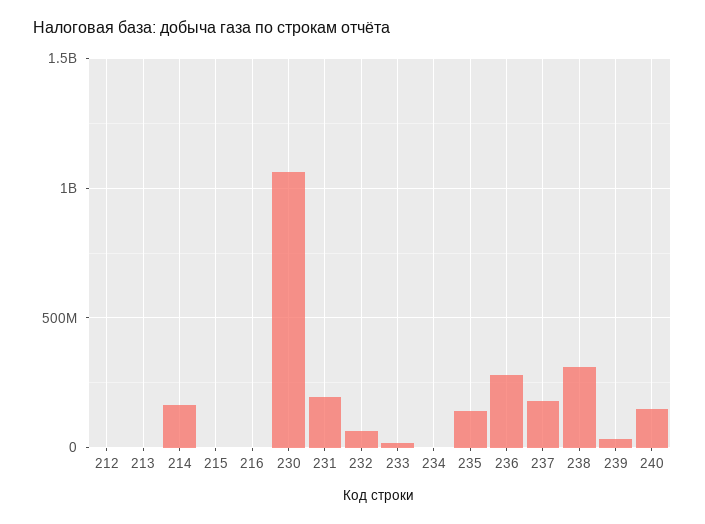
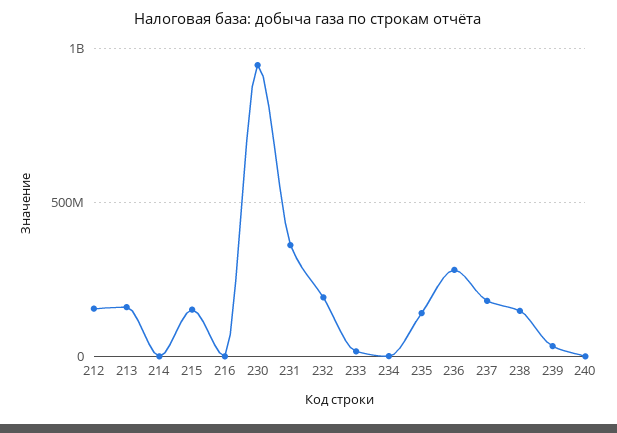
212: 0 -> 150000000
213: 0 -> 150000000
214: 150000000 -> 0
215: 0 -> 150000000
230: 1050000000 -> 950000000
231: 200000000 -> 350000000
232: 50000000 -> 200000000
238: 300000000 -> 150000000
240: 150000000 -> 0

